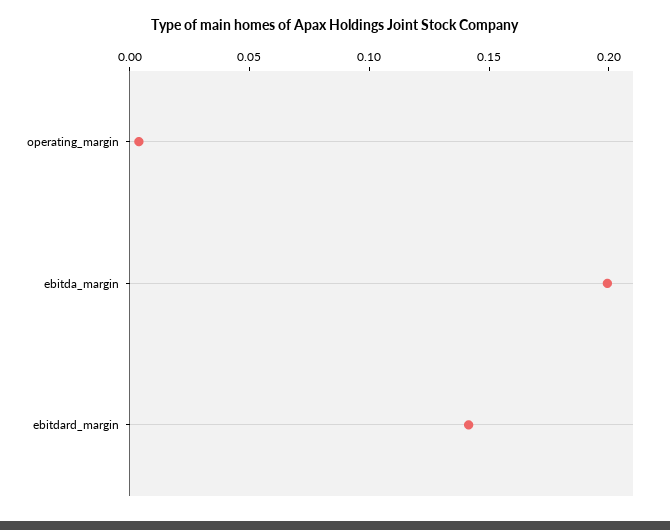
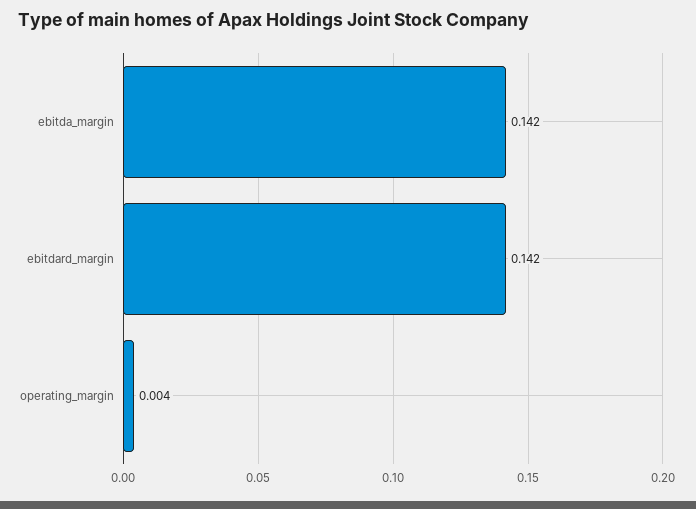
ebitda_margin: 0.2 -> 0.142

